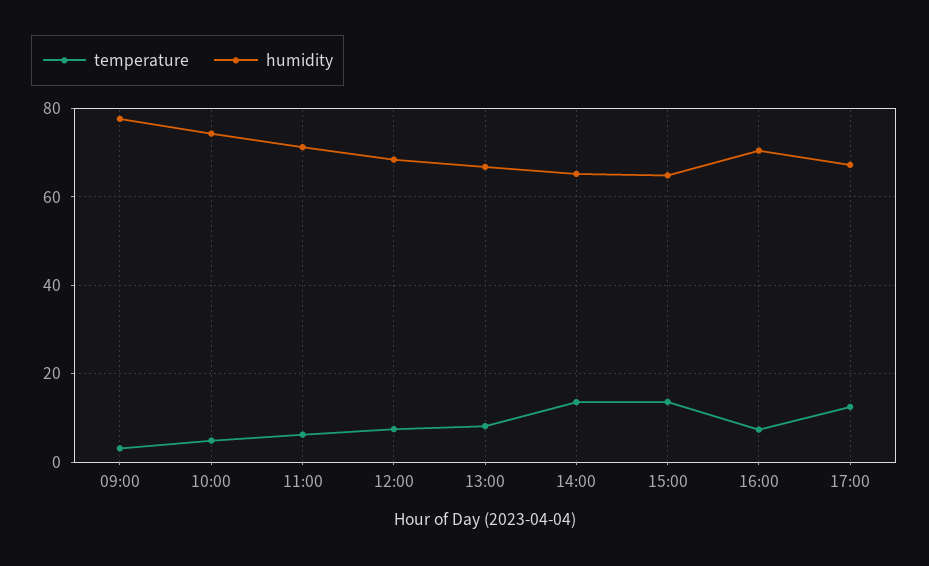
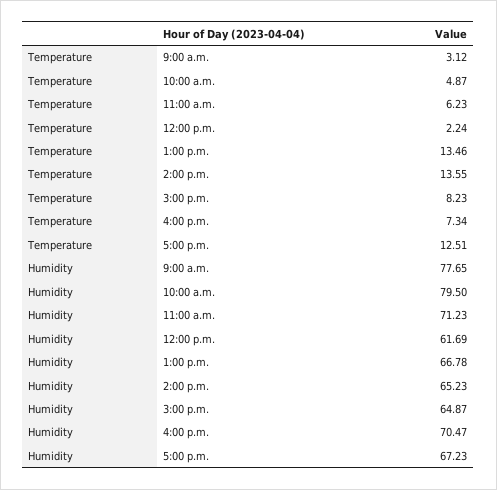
humidity, 10:00: 74 -> 79.5
temperature, 12:00: 8 -> 2.24
humidity, 12:00: 68 -> 61.69
temperature, 13:00: 8 -> 13.46
temperature, 15:00: 14 -> 8.23

